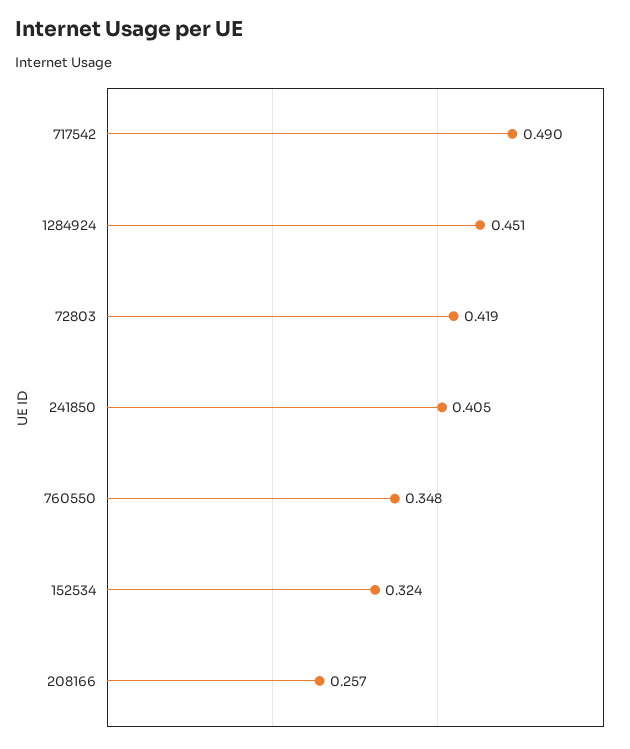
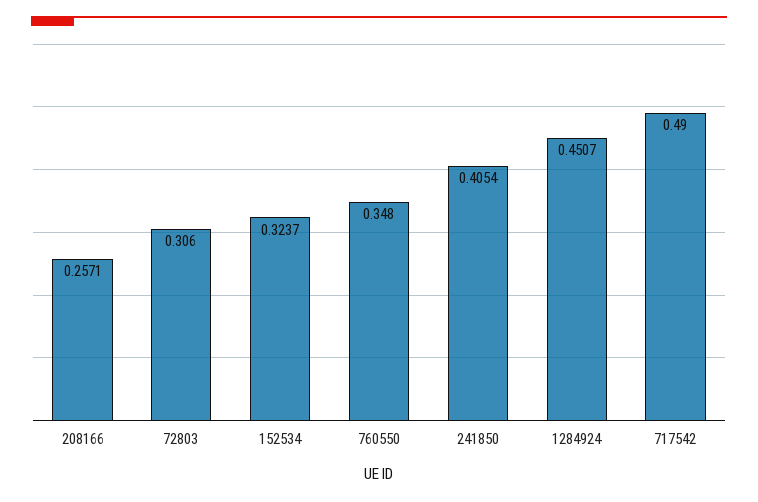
72803: 0.419 -> 0.306

